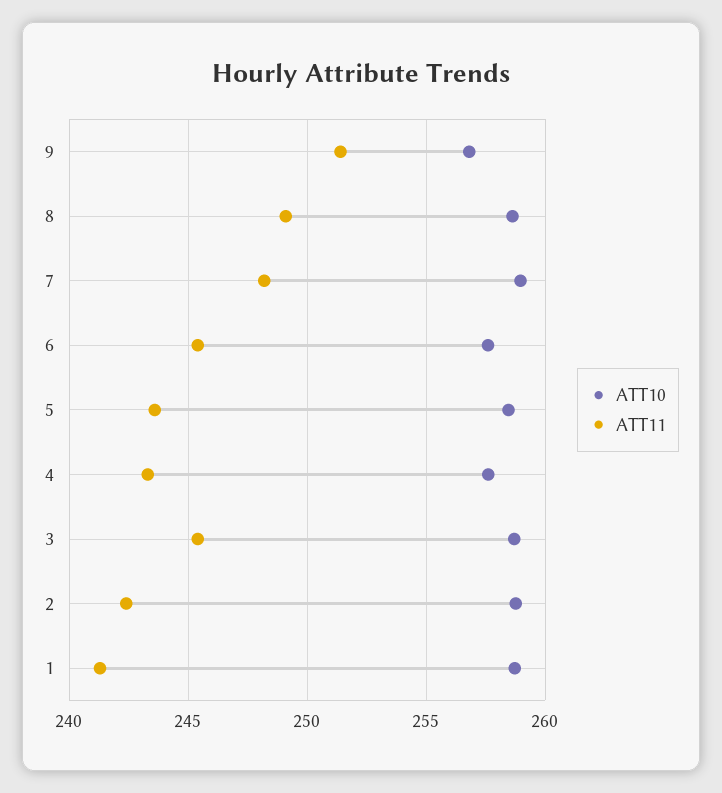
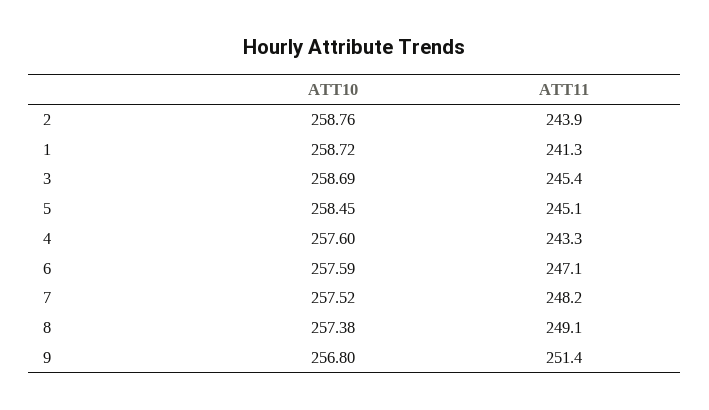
ATT10, 8: 258.5 -> 257.38
ATT10, 7: 259 -> 257.52
ATT11, 6: 245.5 -> 247.1
ATT11, 5: 243.5 -> 245.1
ATT11, 2: 242.5 -> 243.9

